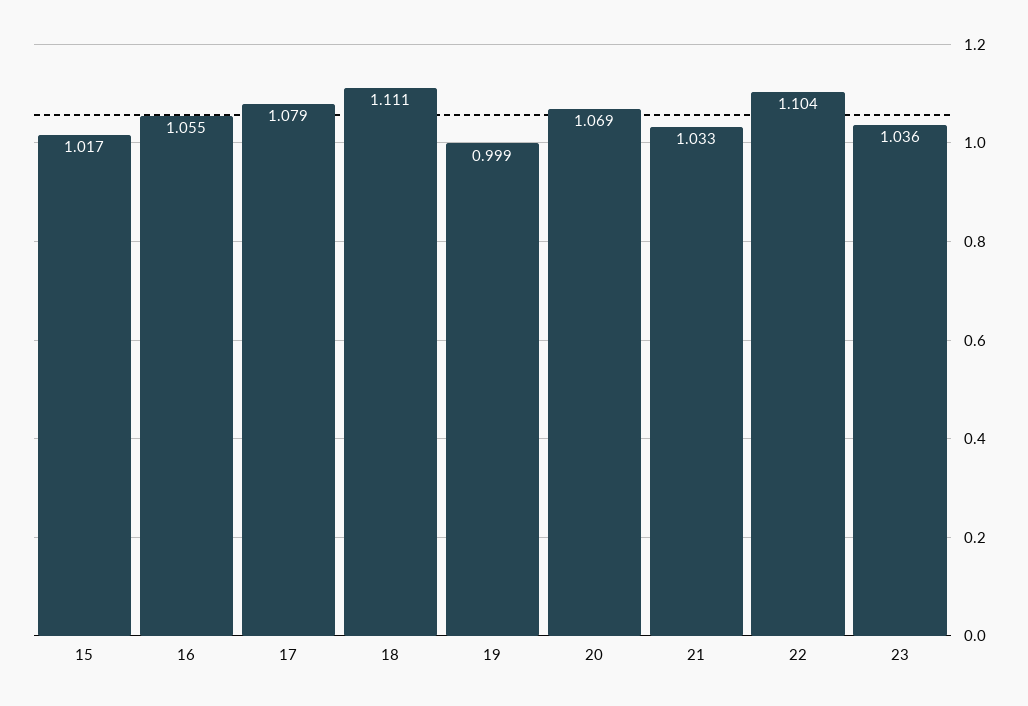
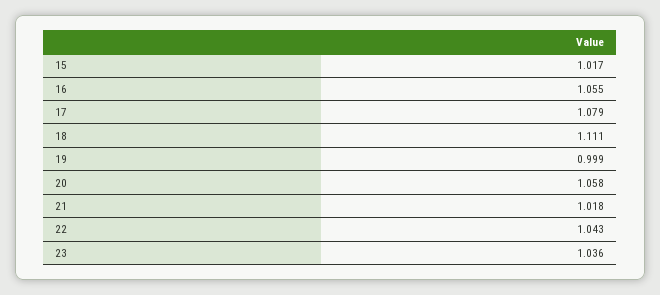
20: 1.069 -> 1.058
21: 1.033 -> 1.018
22: 1.104 -> 1.043

